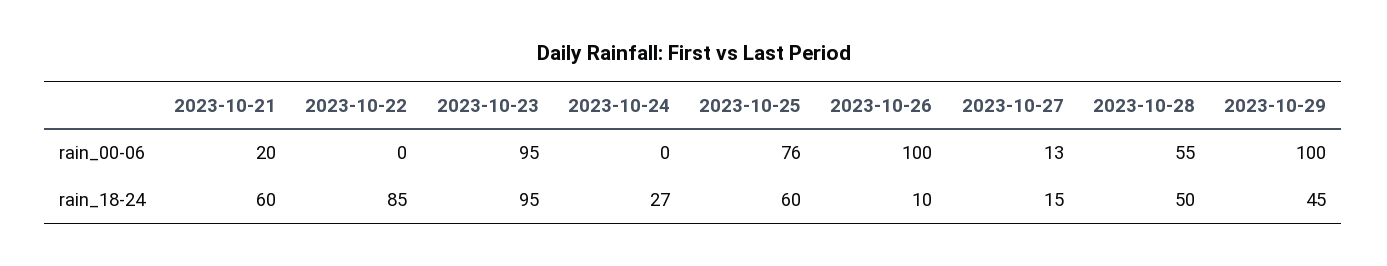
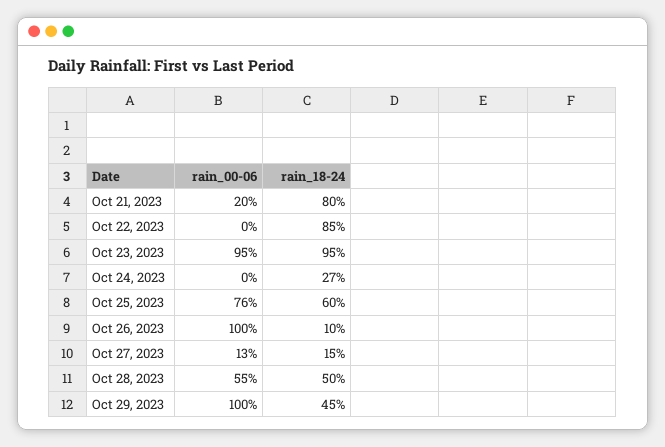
2023-10-21, rain_18-24: 60 -> 80

